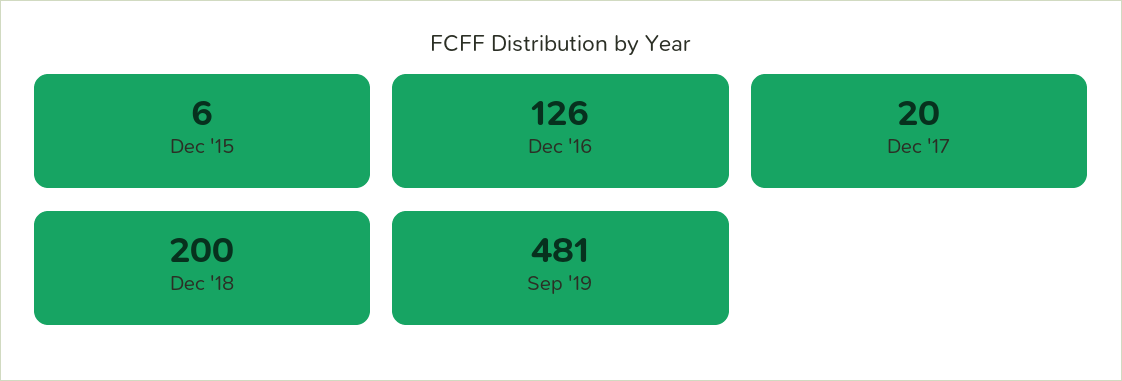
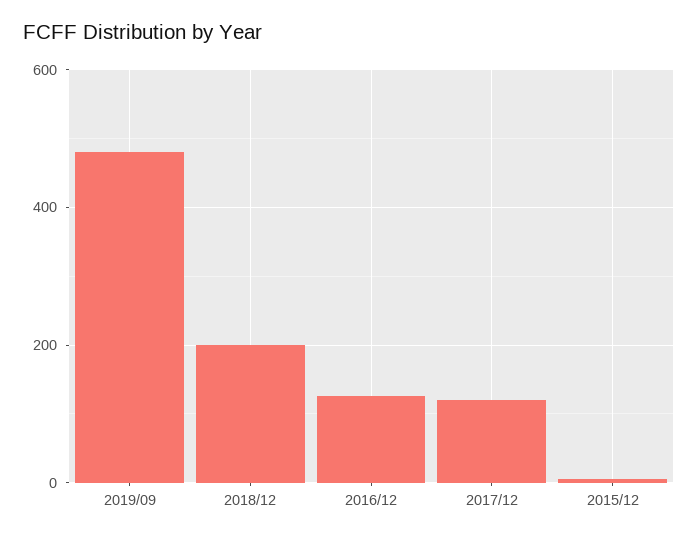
Dec '17: 20 -> 120

